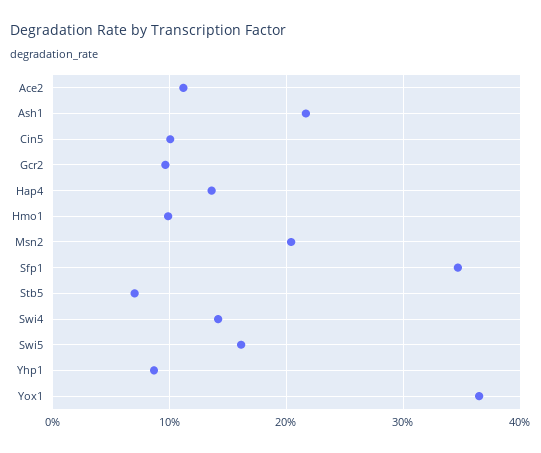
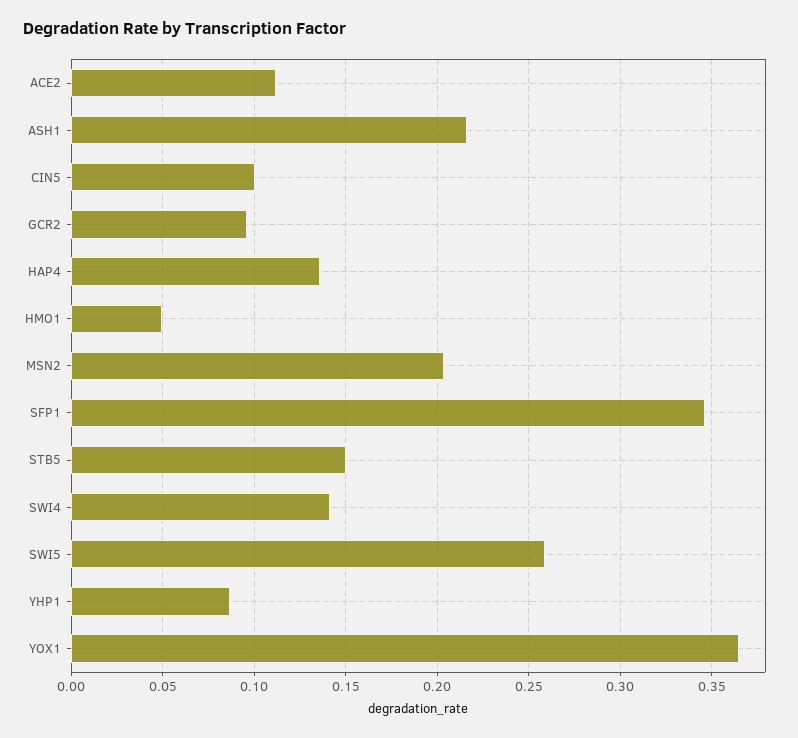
Hmo1: 0.1 -> 0.05
Stb5: 0.07 -> 0.15
Swi5: 0.16 -> 0.26

